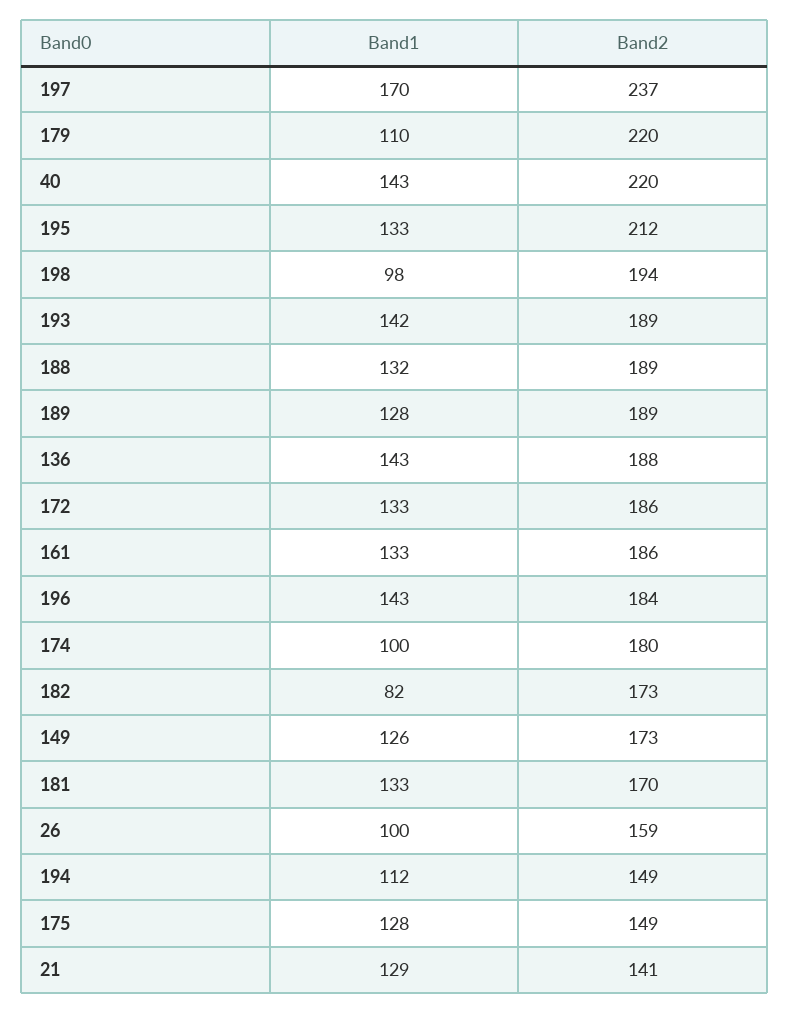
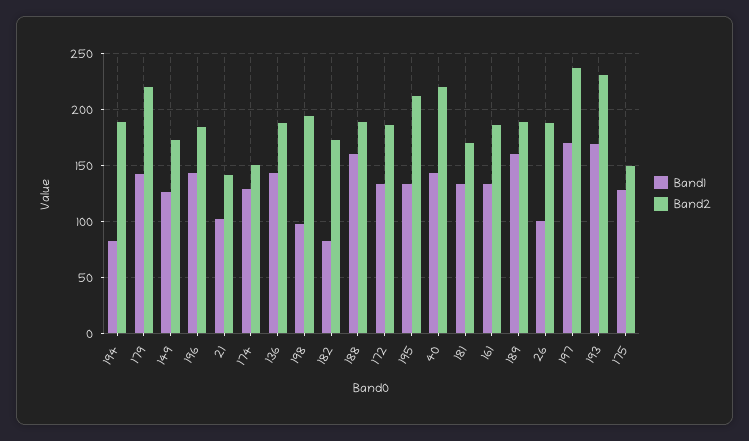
Band1, 179: 110 -> 140
Band1, 193: 142 -> 170
Band2, 193: 189 -> 230
Band1, 188: 132 -> 160
Band1, 189: 128 -> 160
Band1, 174: 100 -> 130
Band2, 174: 180 -> 150
Band2, 26: 159 -> 190
Band1, 194: 112 -> 80
Band2, 194: 149 -> 190
Band1, 21: 129 -> 100

